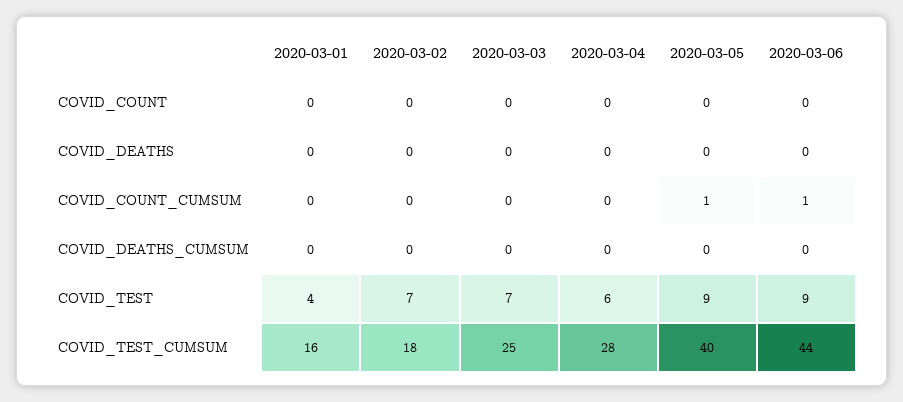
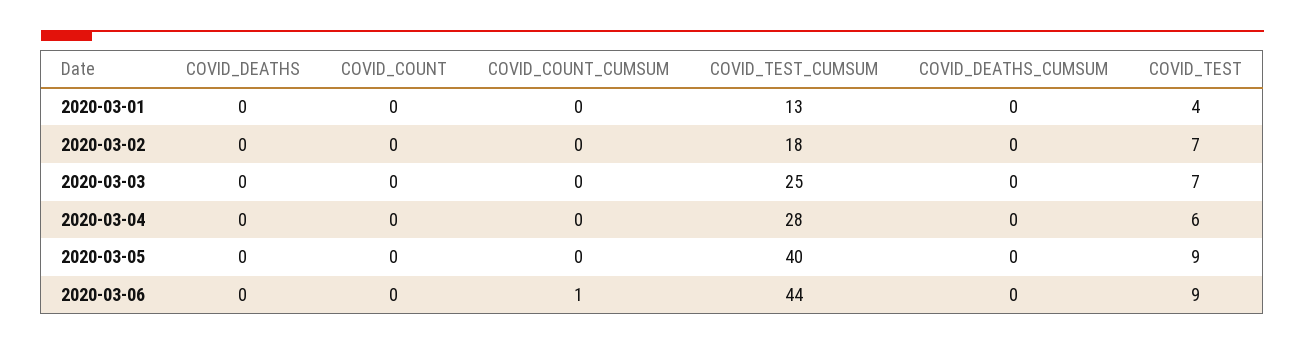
2020-03-05, COVID_COUNT_CUMSUM: 1 -> 0
2020-03-01, COVID_TEST_CUMSUM: 16 -> 13

